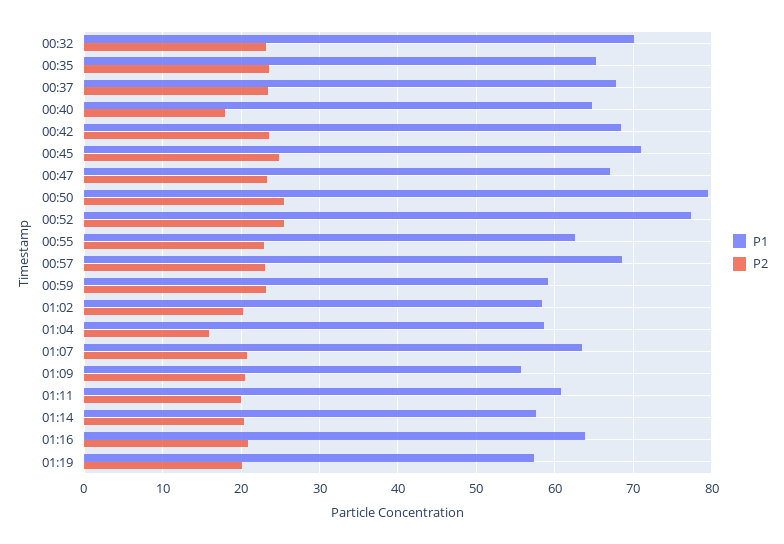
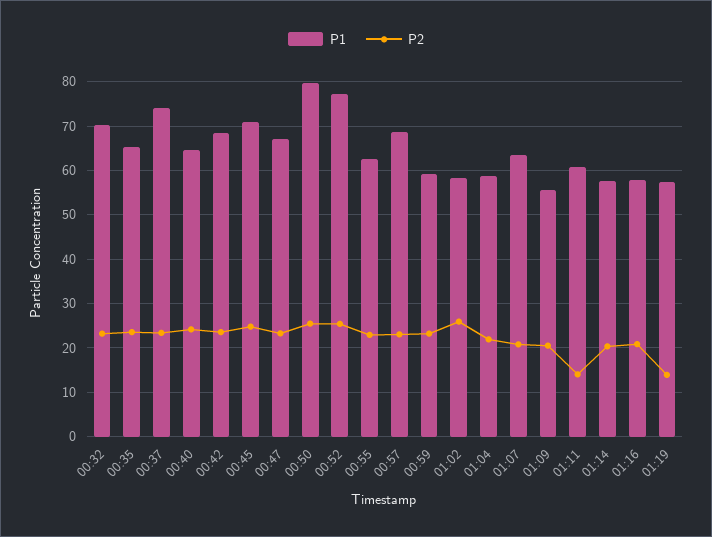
P1, 00:37: 68 -> 74
P2, 00:40: 18 -> 24
P2, 01:02: 20 -> 26
P2, 01:04: 16 -> 22
P2, 01:11: 20 -> 14
P1, 01:16: 64 -> 58
P2, 01:19: 20 -> 14

